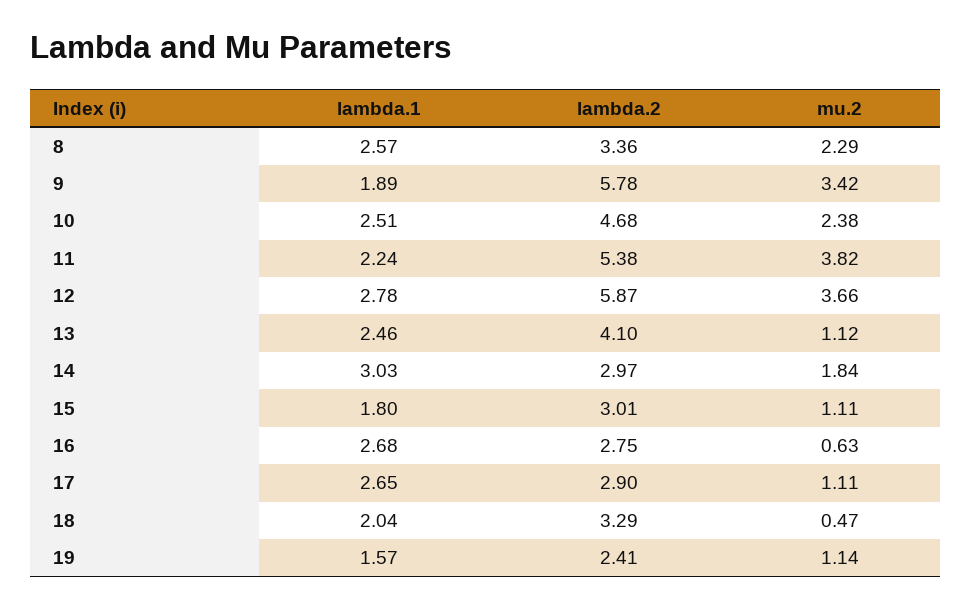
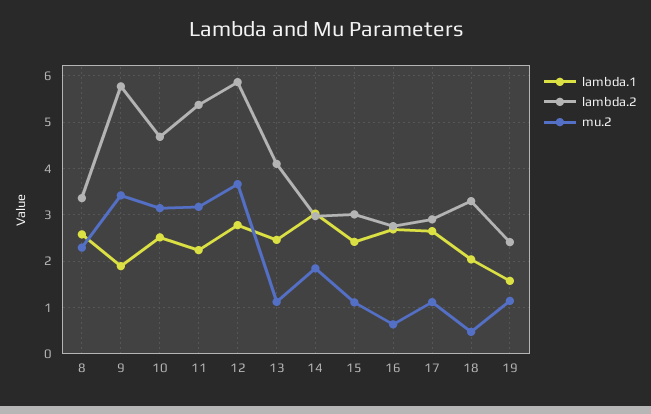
mu.2, 10: 2.38 -> 3.2
mu.2, 11: 3.82 -> 3.2
lambda.1, 15: 1.8 -> 2.4

